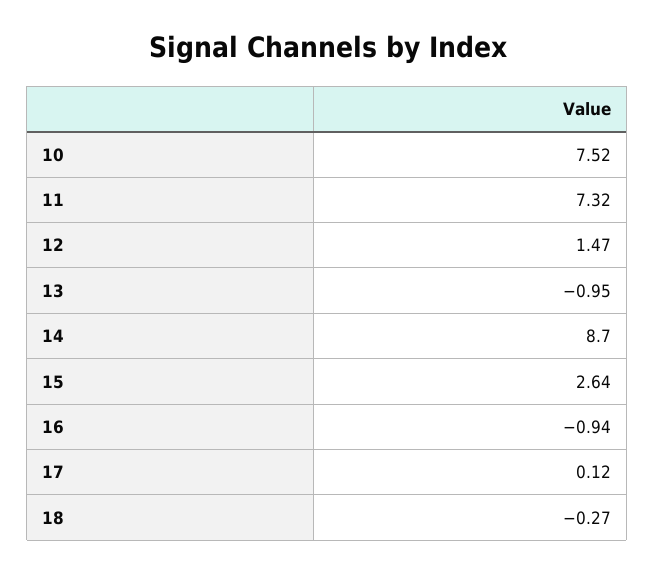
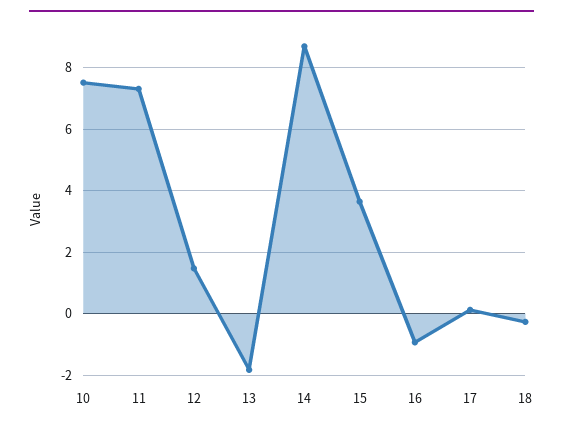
13: -0.95 -> -1.8
15: 2.64 -> 3.6

